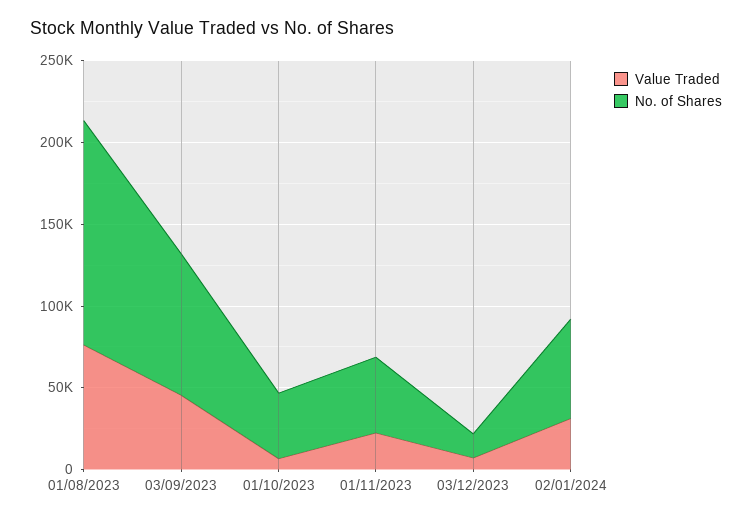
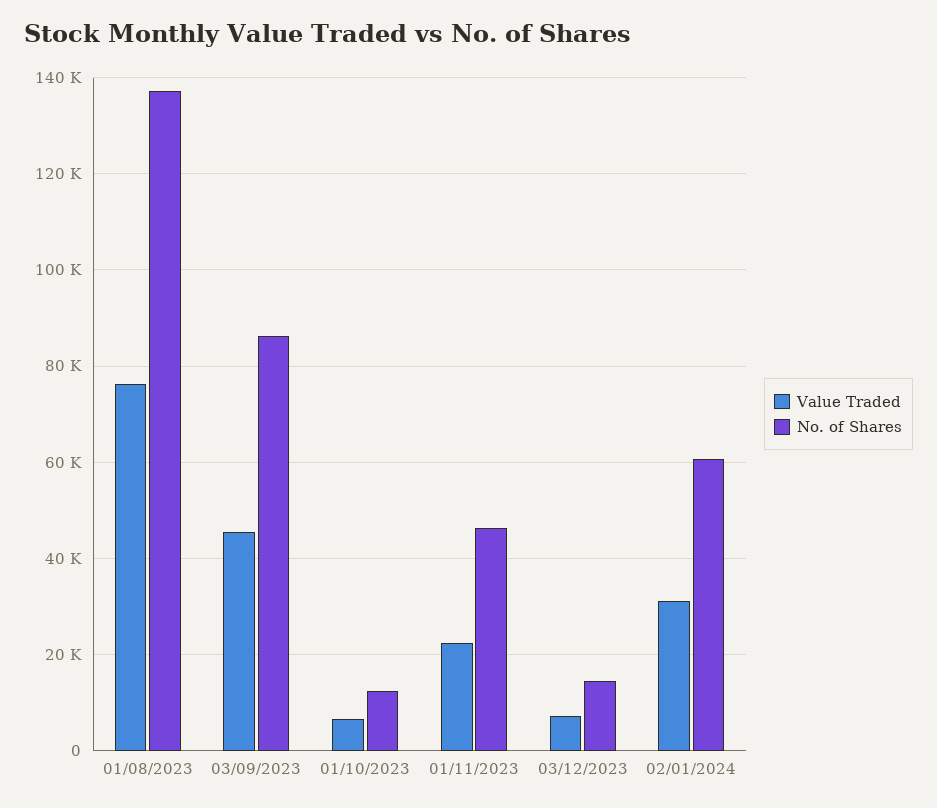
No. of Shares, 01/10/2023: 40000 -> 12000

